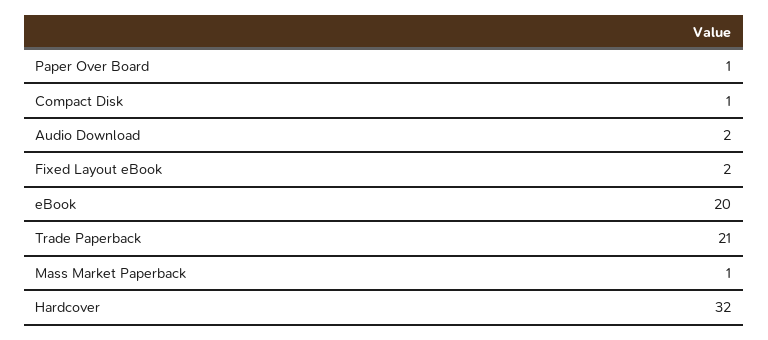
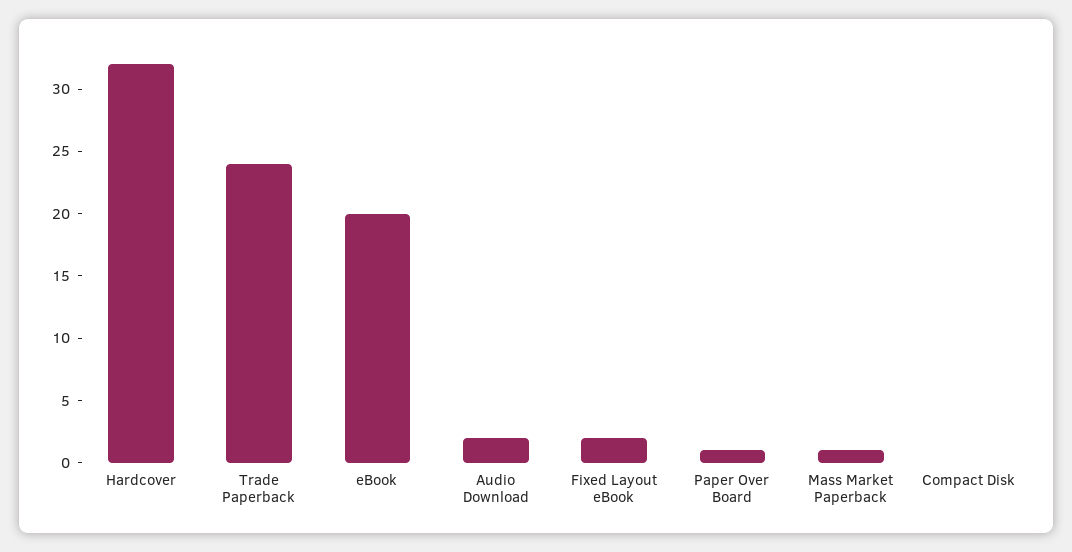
Compact Disk: 1 -> 0
Trade Paperback: 21 -> 24

